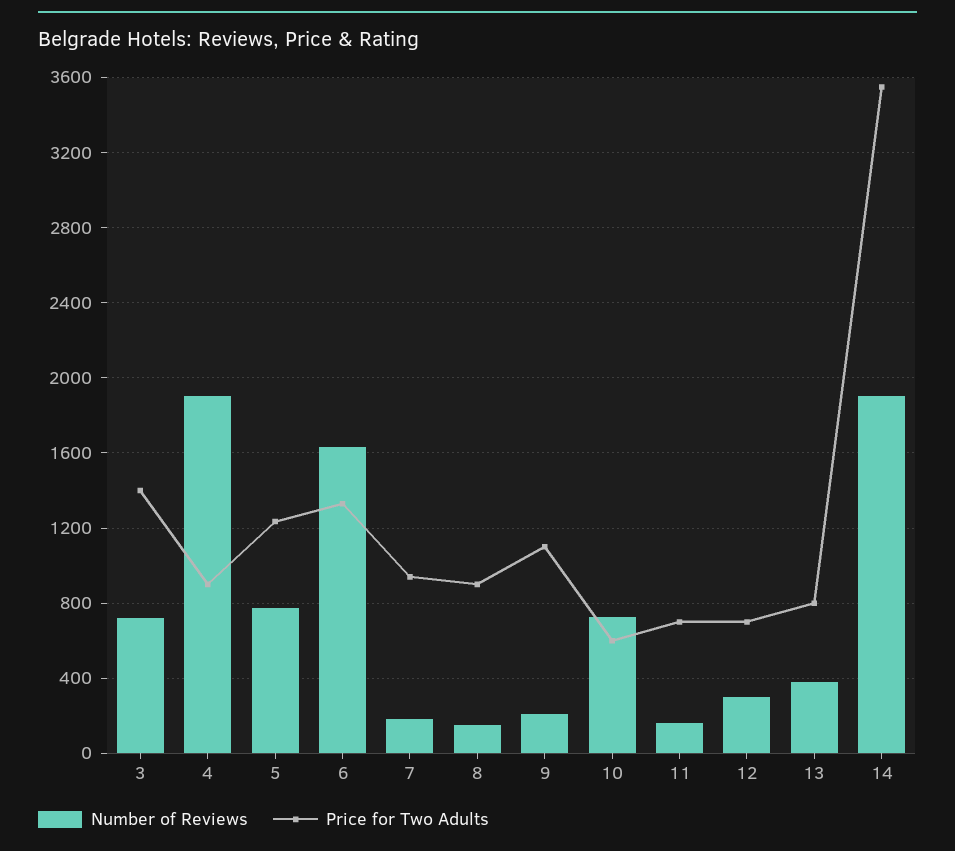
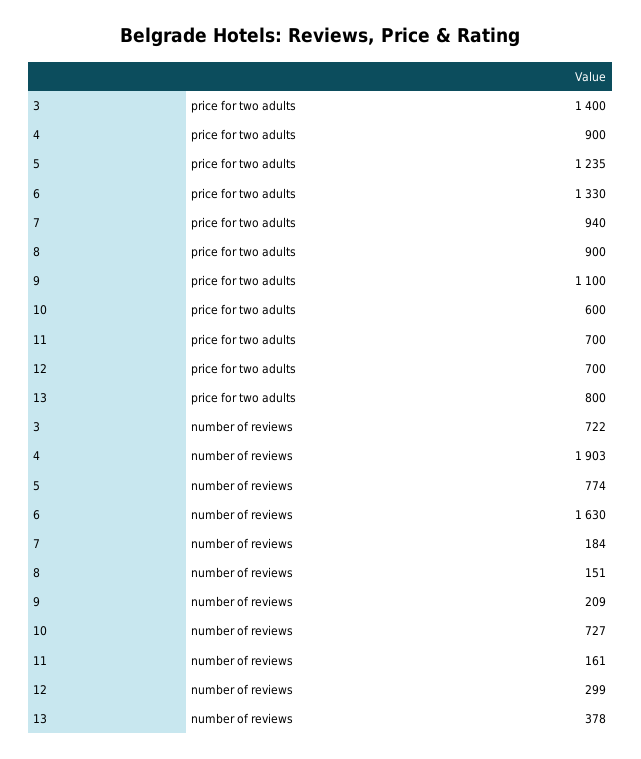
Number of Reviews, 14: 1900 -> none
Price for Two Adults, 14: 3550 -> none

